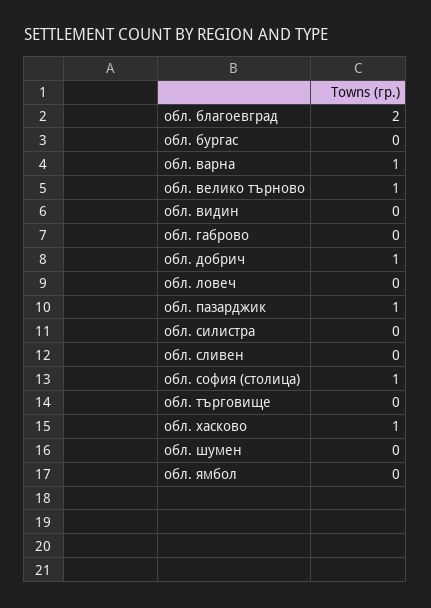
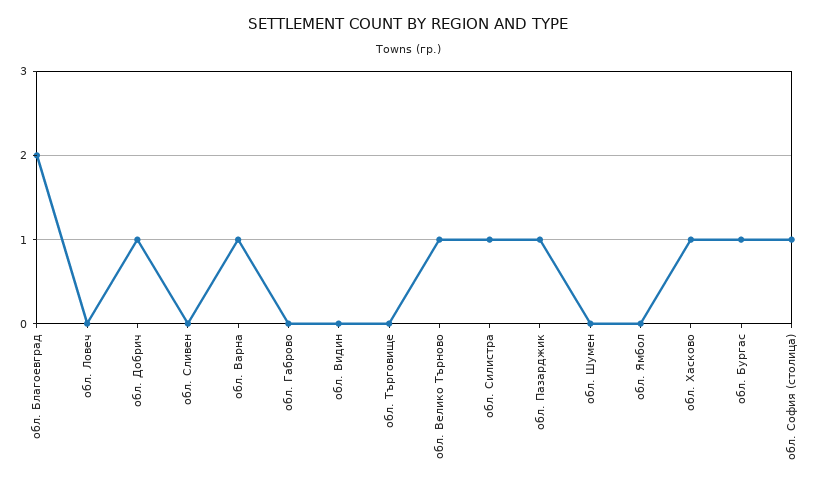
обл. бургас: 0 -> 1
обл. силистра: 0 -> 1

